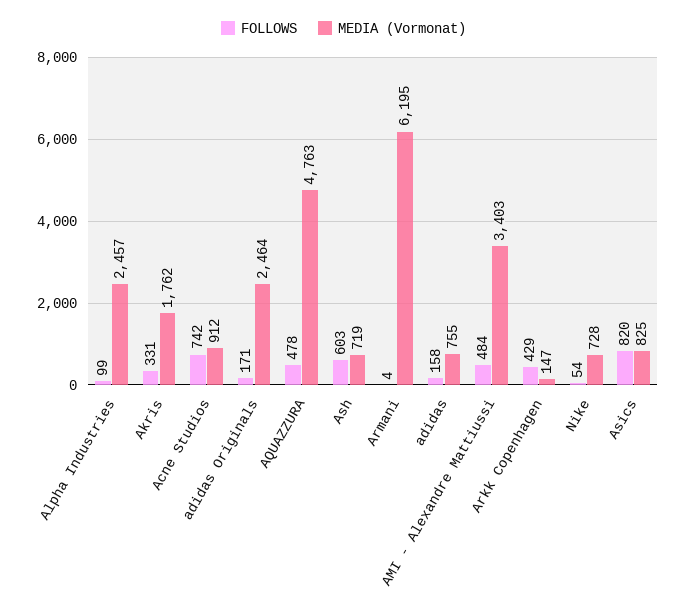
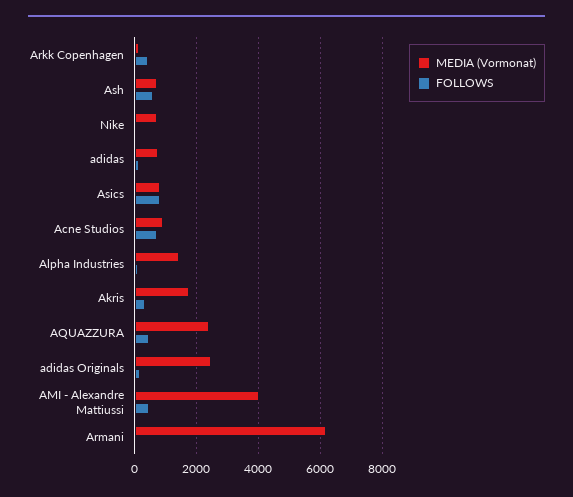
MEDIA (Vormonat), Alpha Industries: 2457 -> 1400
MEDIA (Vormonat), AQUAZZURA: 4763 -> 2400
MEDIA (Vormonat), AMI - Alexandre Mattiussi: 3403 -> 4000

